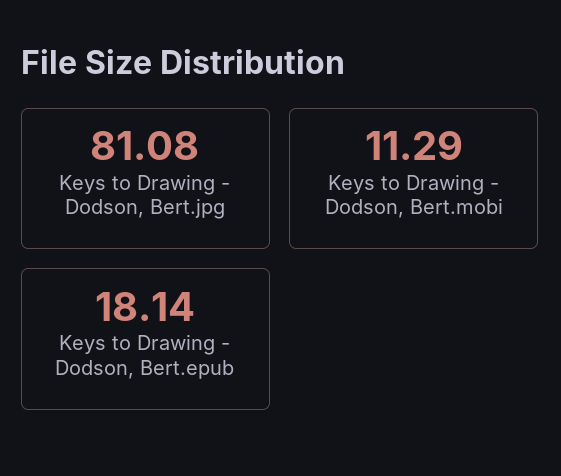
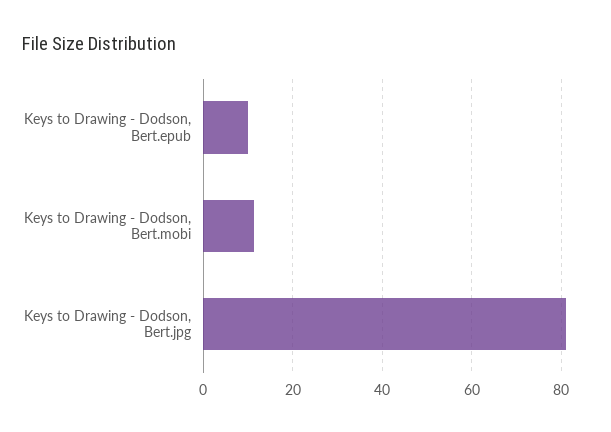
Keys to Drawing - Dodson, Bert.epub: 18.14 -> 10

